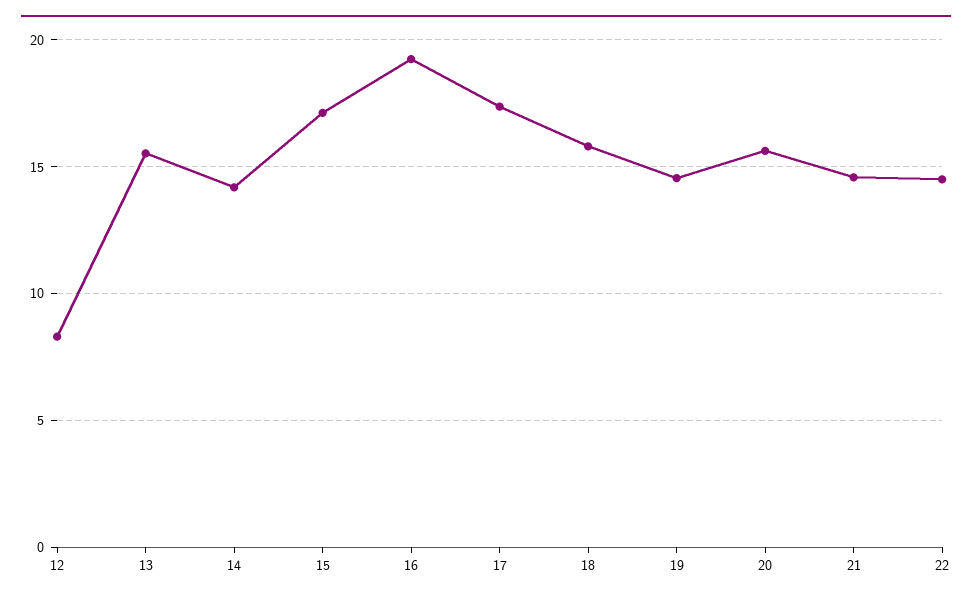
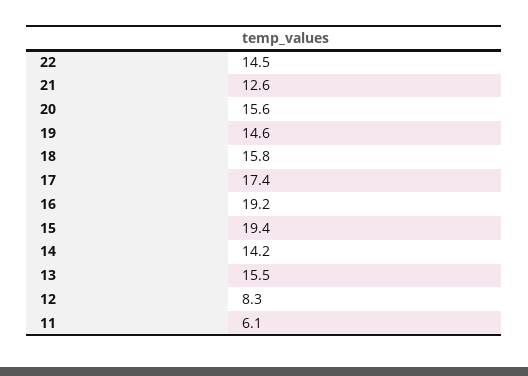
15: 17 -> 19.4
21: 14.5 -> 12.6
11: none -> 6.1

